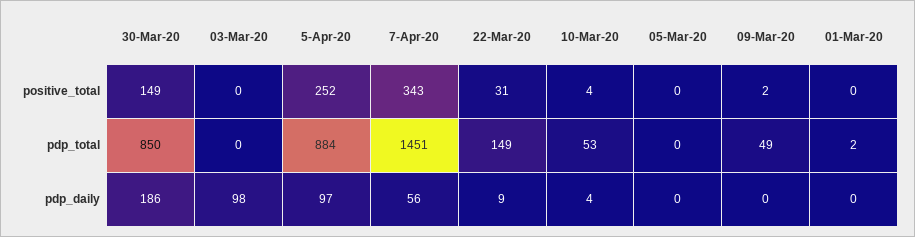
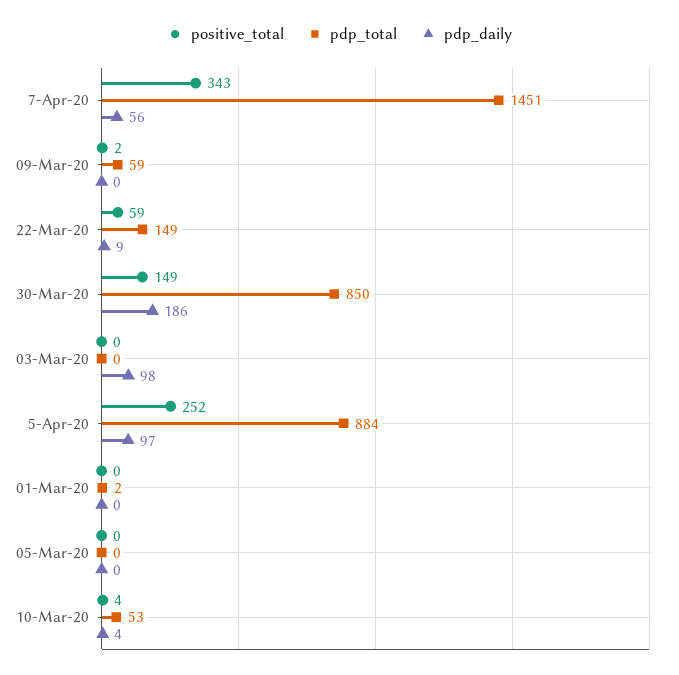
positive_total, 22-Mar-20: 31 -> 59
pdp_total, 09-Mar-20: 49 -> 59

